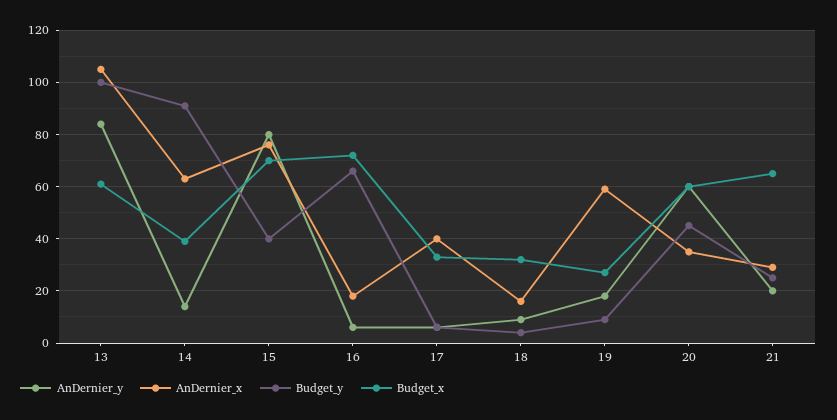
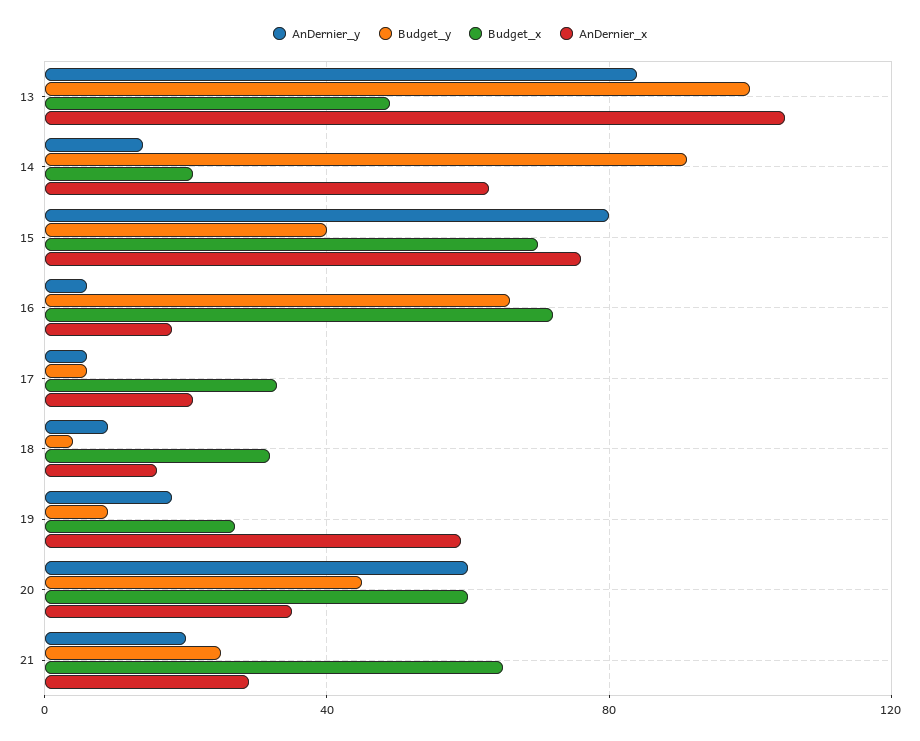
Budget_x, 13: 60 -> 50
Budget_x, 14: 40 -> 20
AnDernier_x, 17: 40 -> 20

